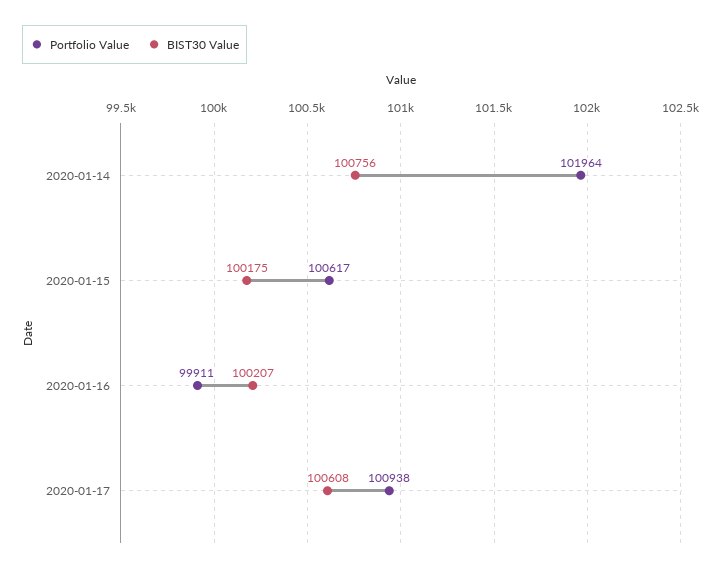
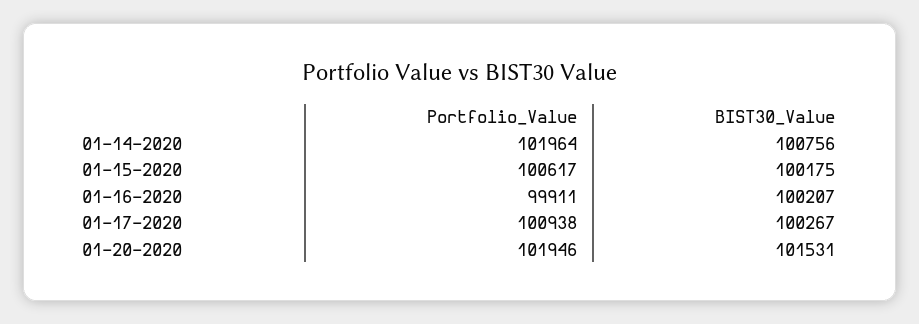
BIST30 Value, 2020-01-17: 100608 -> 100267
Portfolio Value, 01-20-2020: none -> 101946
BIST30 Value, 01-20-2020: none -> 101531

